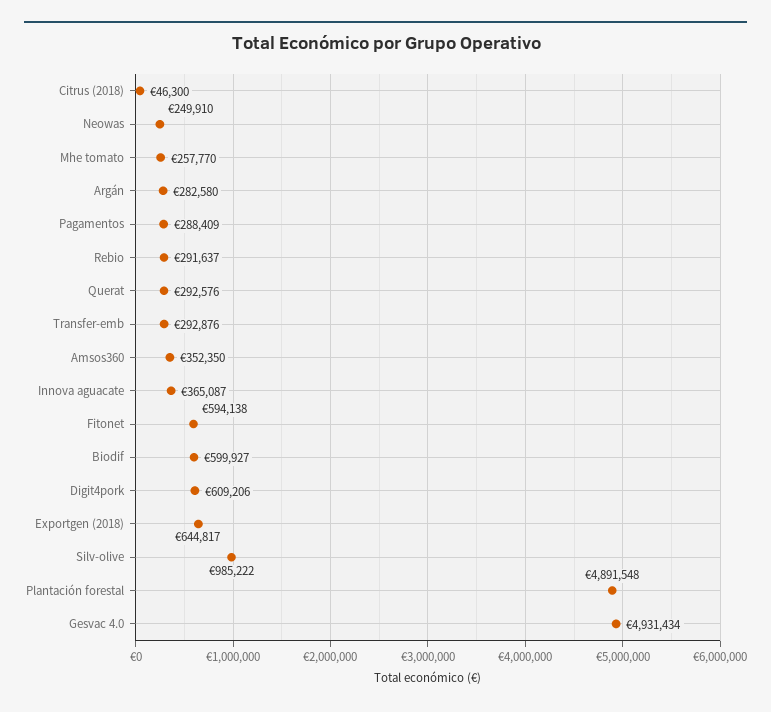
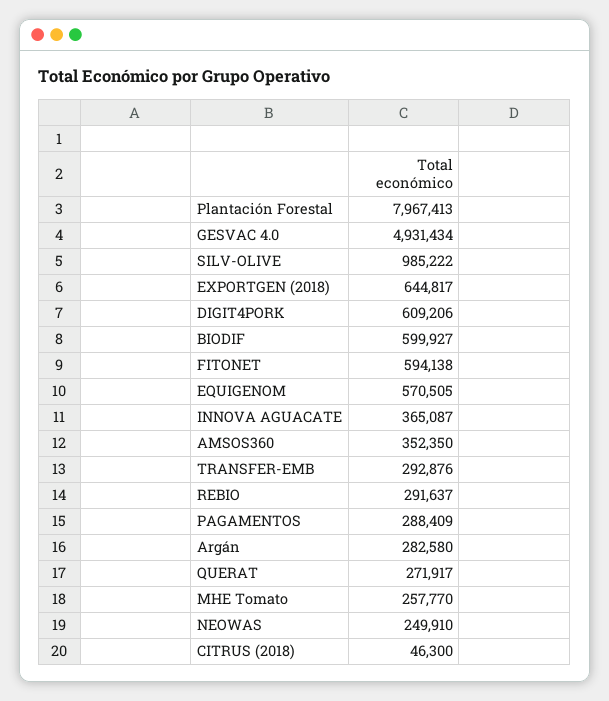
Querat: 292576 -> 271917
Plantación forestal: 4891548 -> 7967413
EQUIGENOM: none -> 570505

